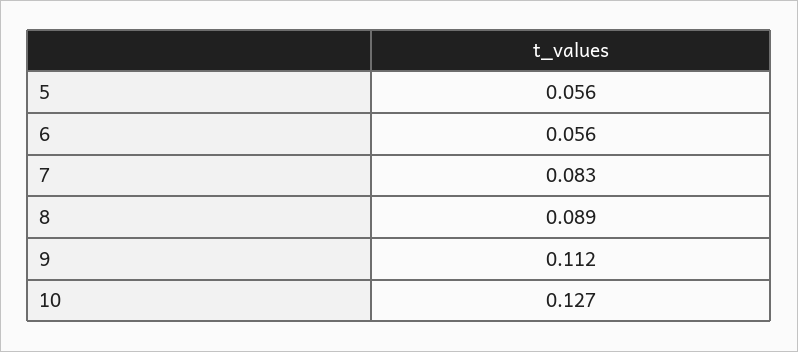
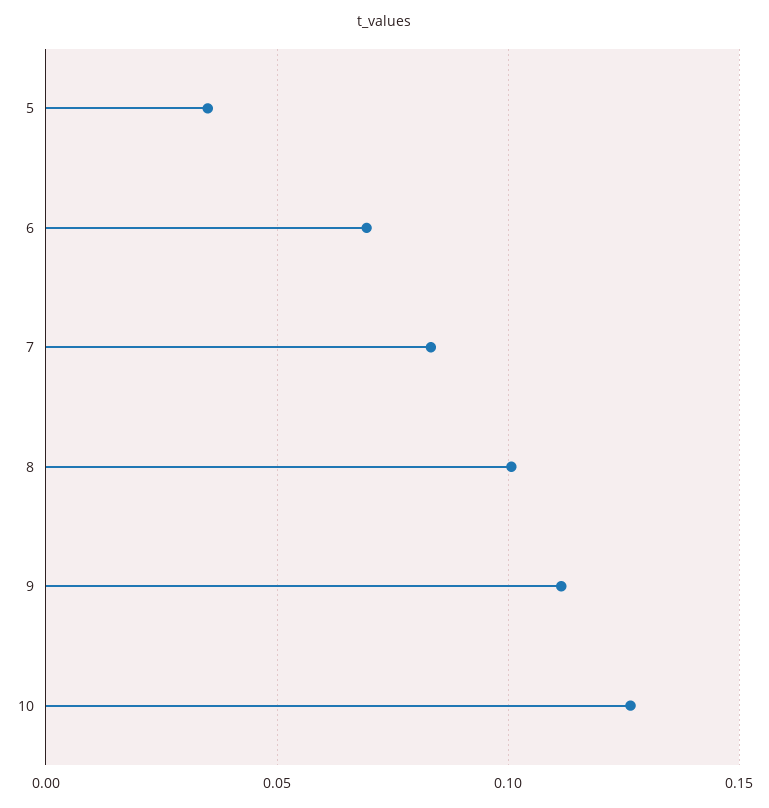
5: 0.056 -> 0.035
6: 0.056 -> 0.07
8: 0.089 -> 0.1

